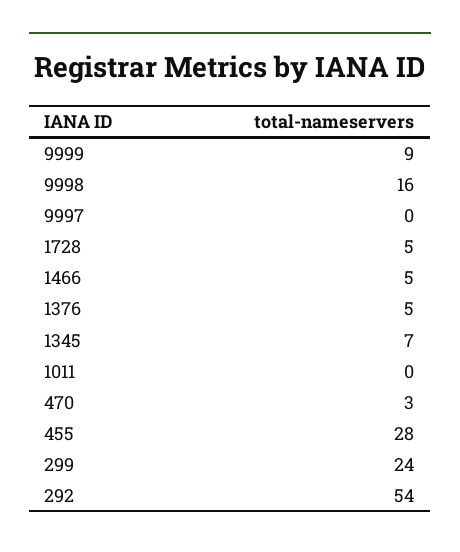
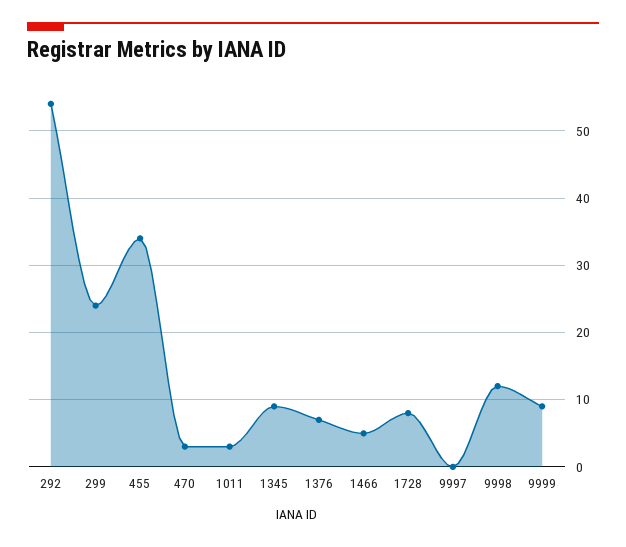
9998: 16 -> 12
1728: 5 -> 8
1376: 5 -> 7
1345: 7 -> 9
1011: 0 -> 3
455: 28 -> 34

